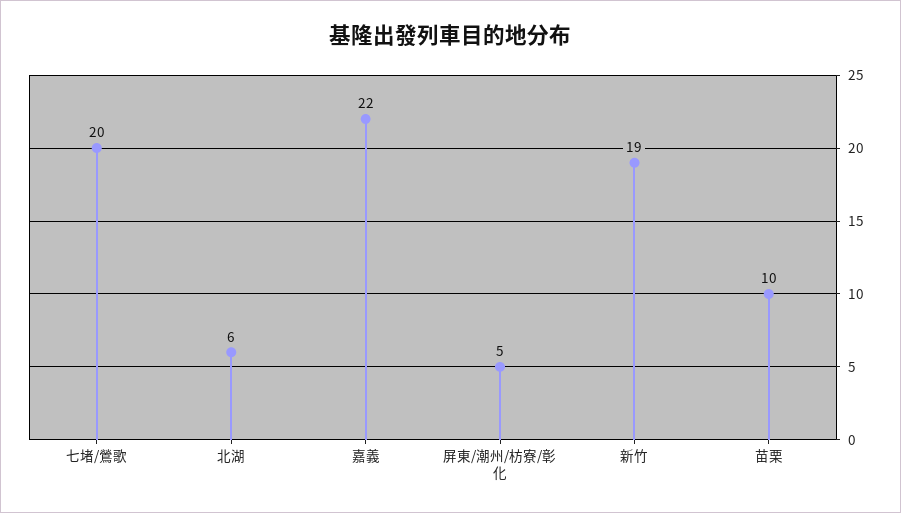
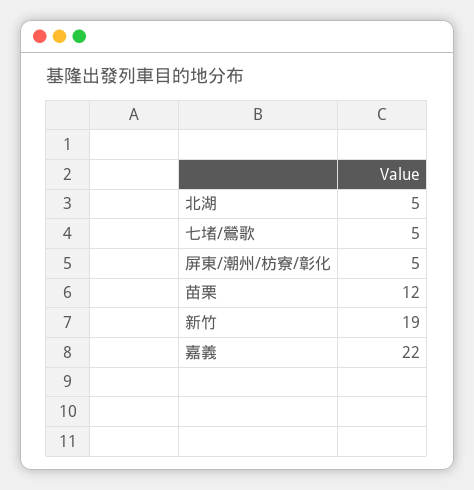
七堵/鶯歌: 20 -> 5
北湖: 6 -> 5
苗栗: 10 -> 12

